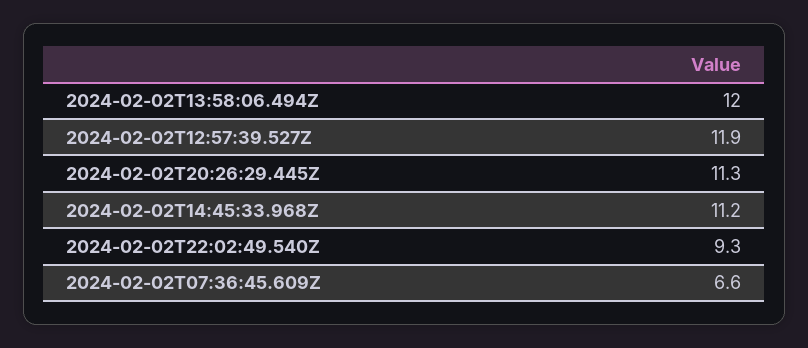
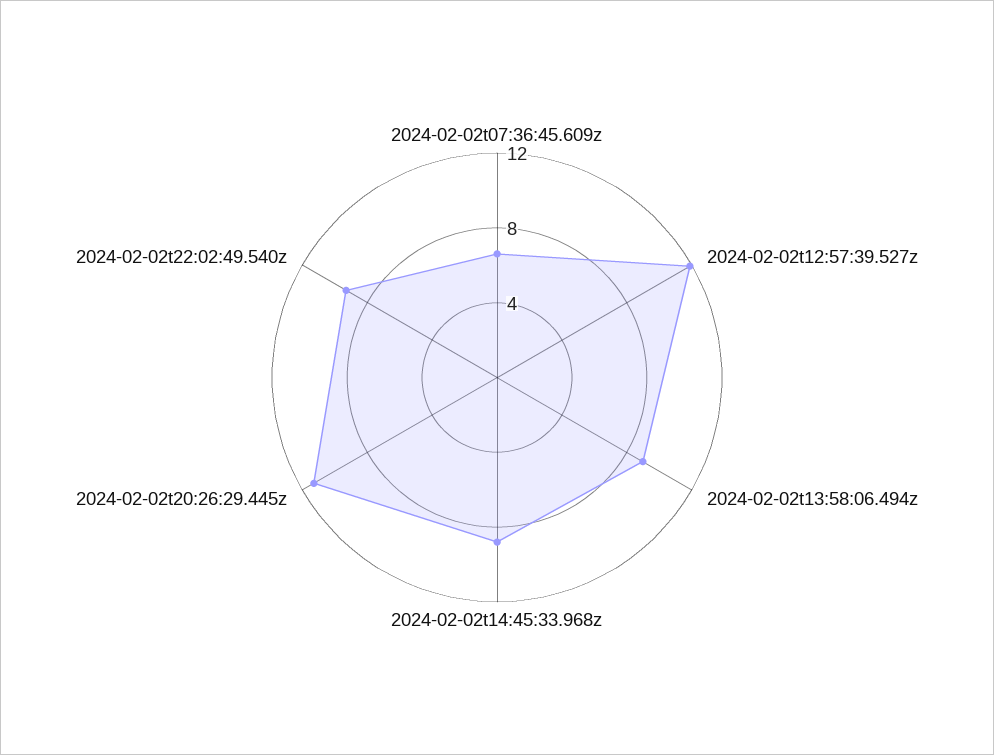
2024-02-02T13:58:06.494Z: 12 -> 9
2024-02-02T14:45:33.968Z: 11.2 -> 9

